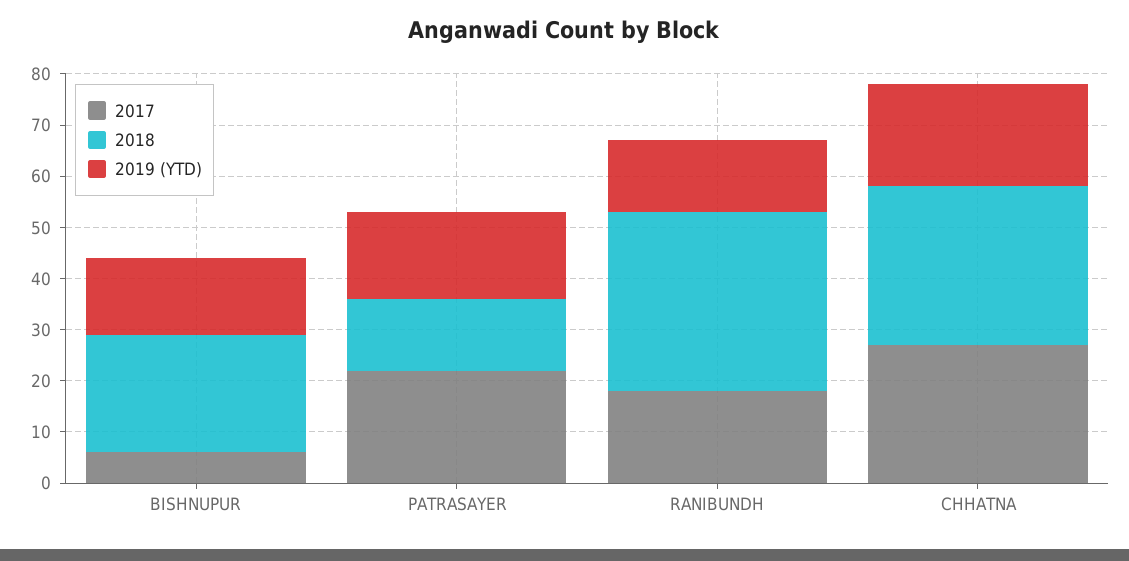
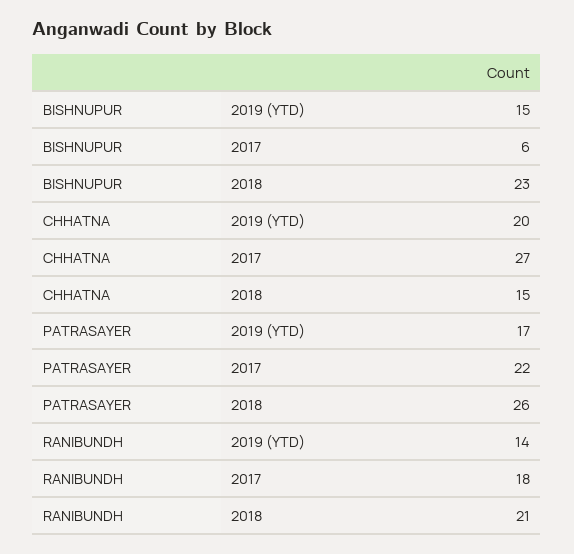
2018, PATRASAYER: 15 -> 26
2018, RANIBUNDH: 35 -> 21
2018, CHHATNA: 30 -> 15

